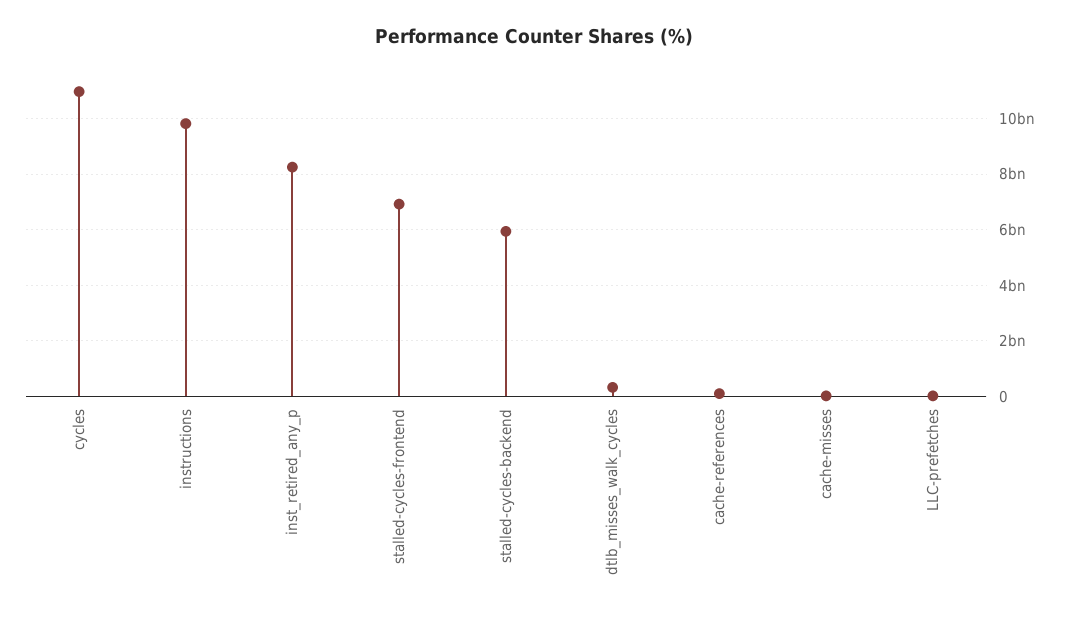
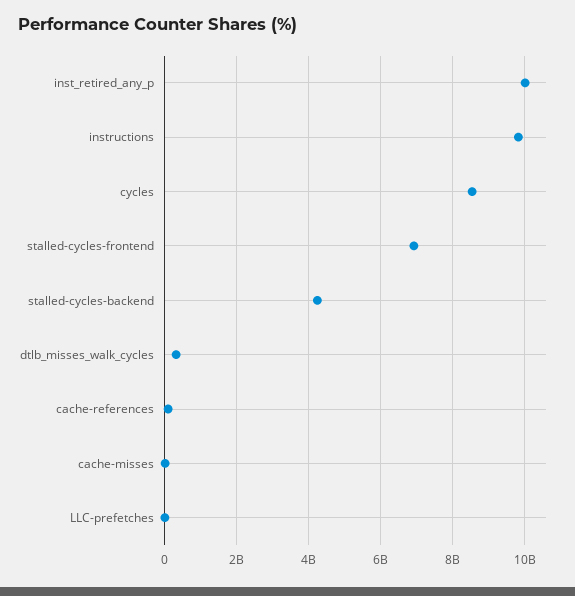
cycles: 11000000000 -> 8600000000
inst_retired_any_p: 8250000000 -> 10000000000
stalled-cycles-backend: 6000000000 -> 4200000000

